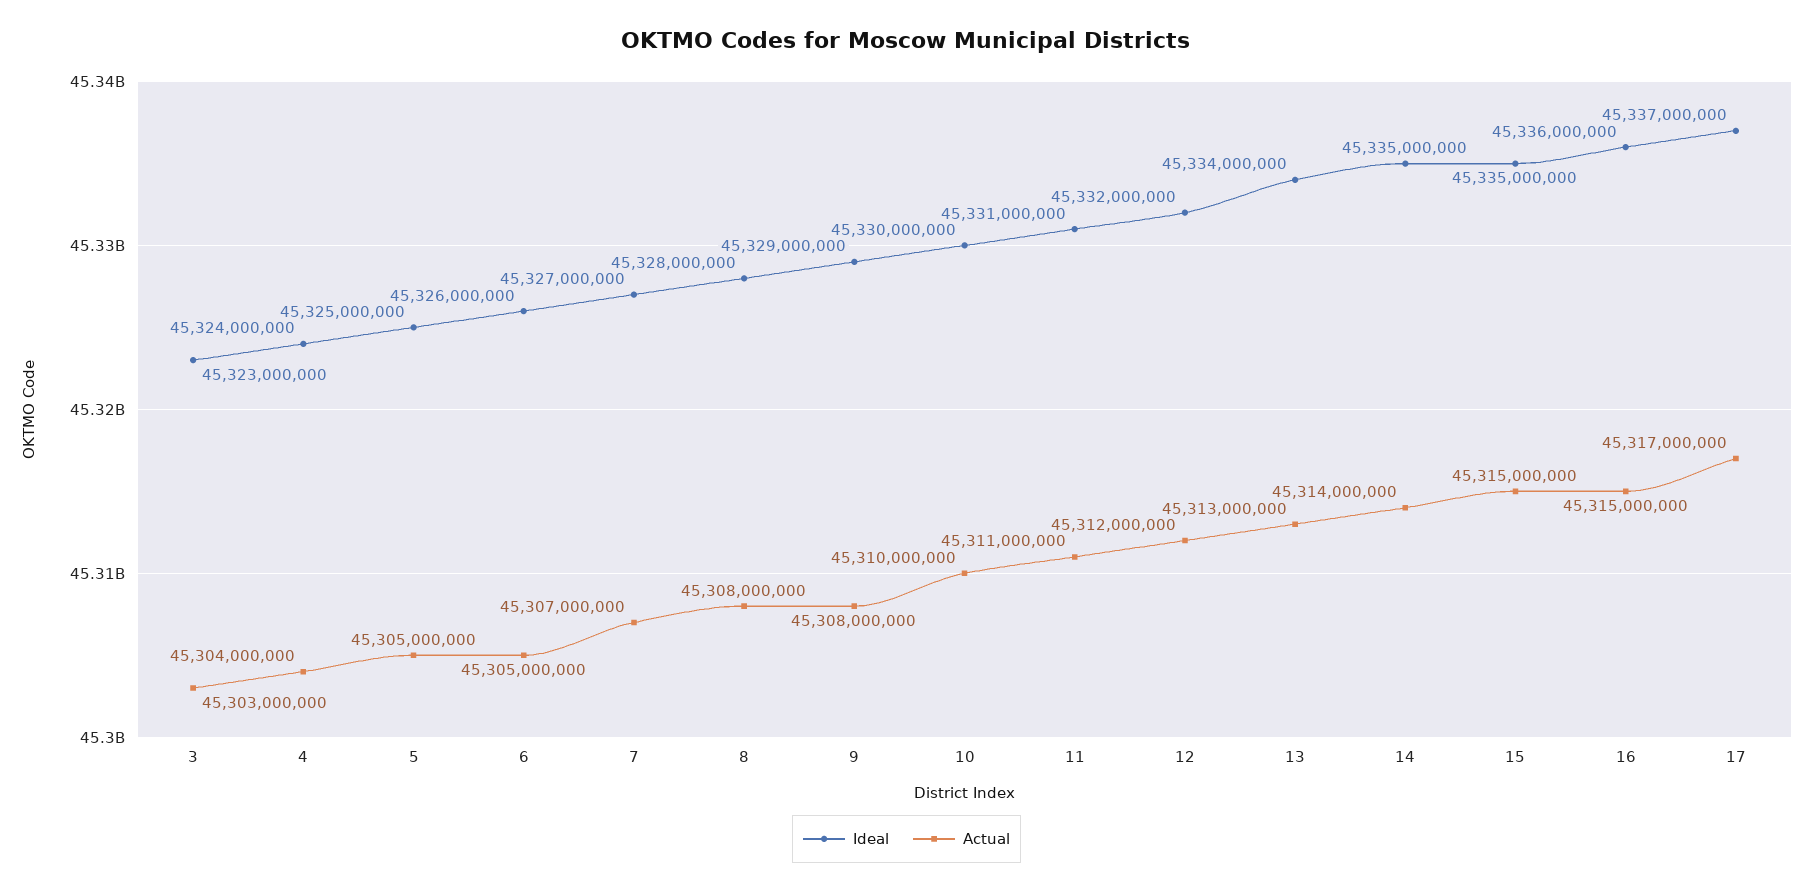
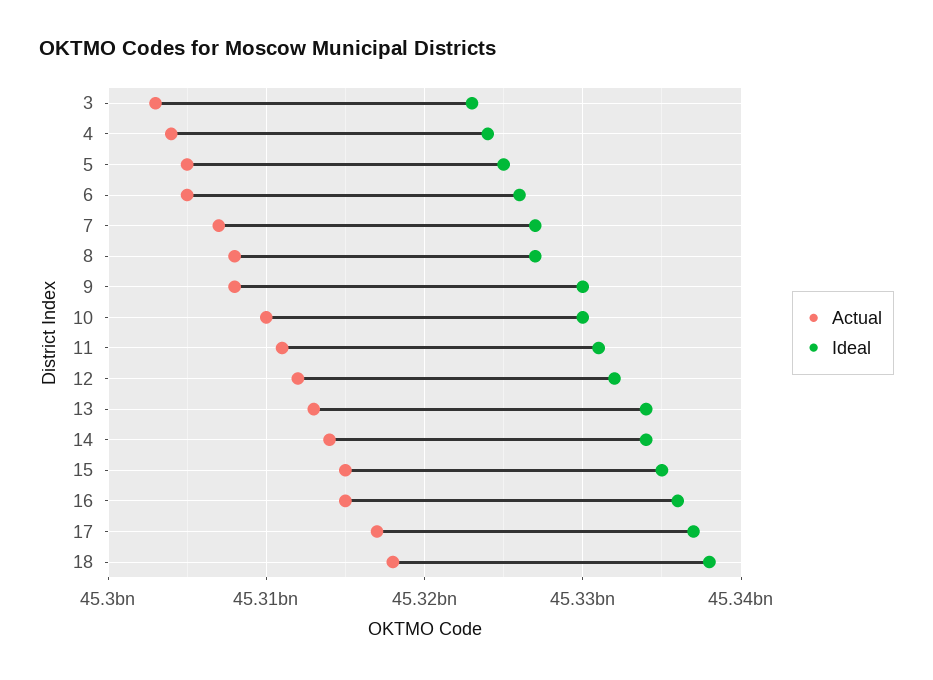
Ideal, 8: 45328000000 -> 45327000000
Ideal, 9: 45329000000 -> 45330000000
Ideal, 14: 45335000000 -> 45334000000
Actual, 18: none -> 45318000000
Ideal, 18: none -> 45338000000

